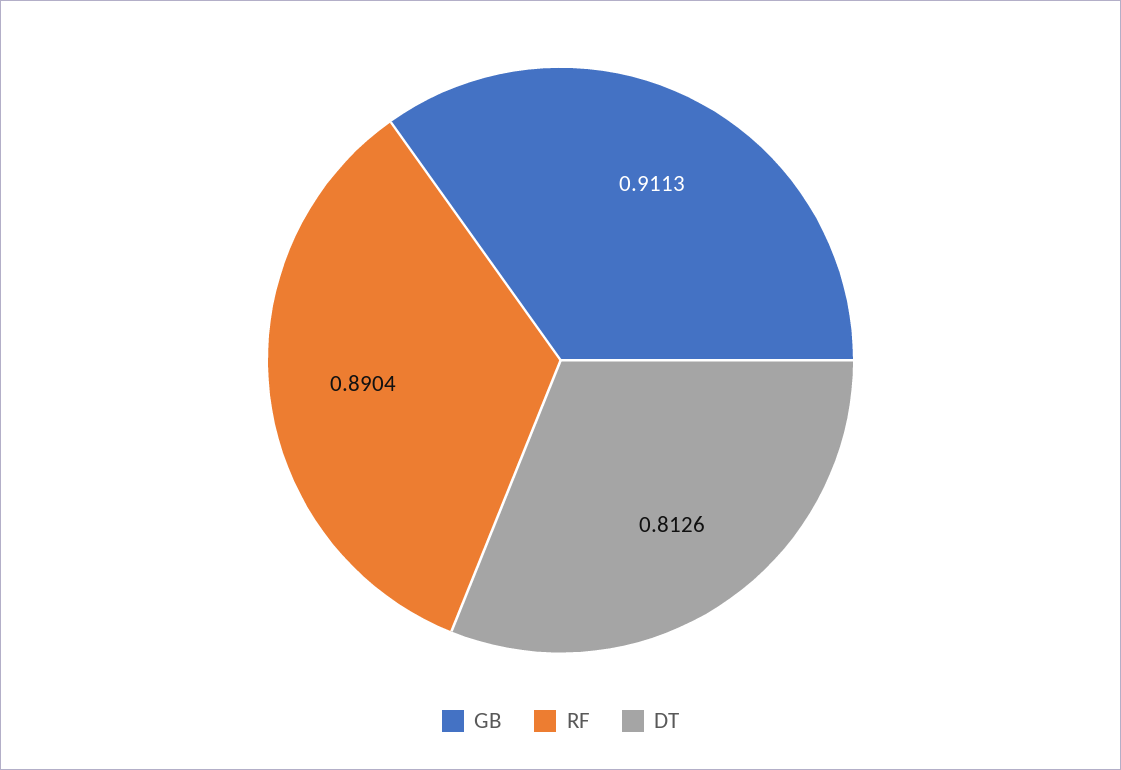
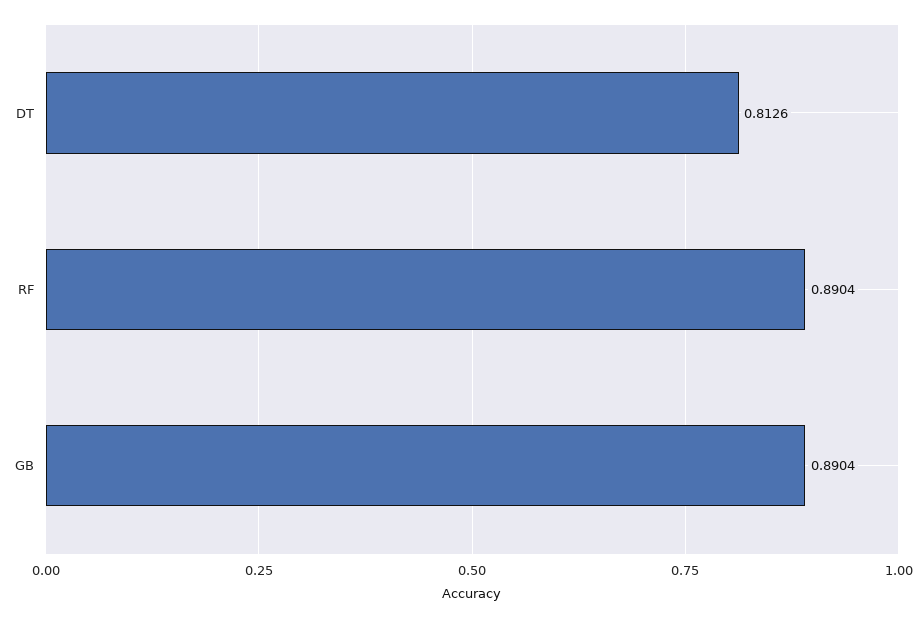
GB: 0.9113 -> 0.8904

